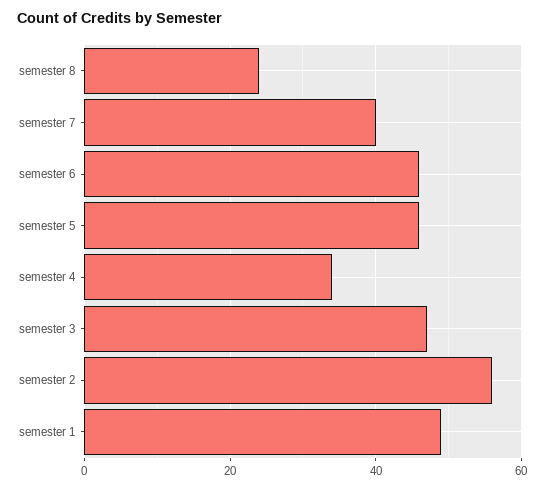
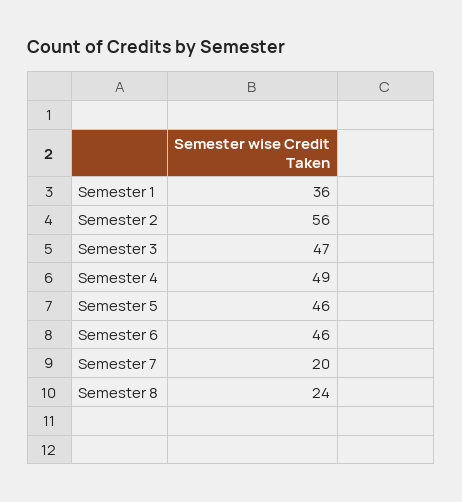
semester 7: 40 -> 20
semester 4: 35 -> 49
semester 1: 50 -> 36

